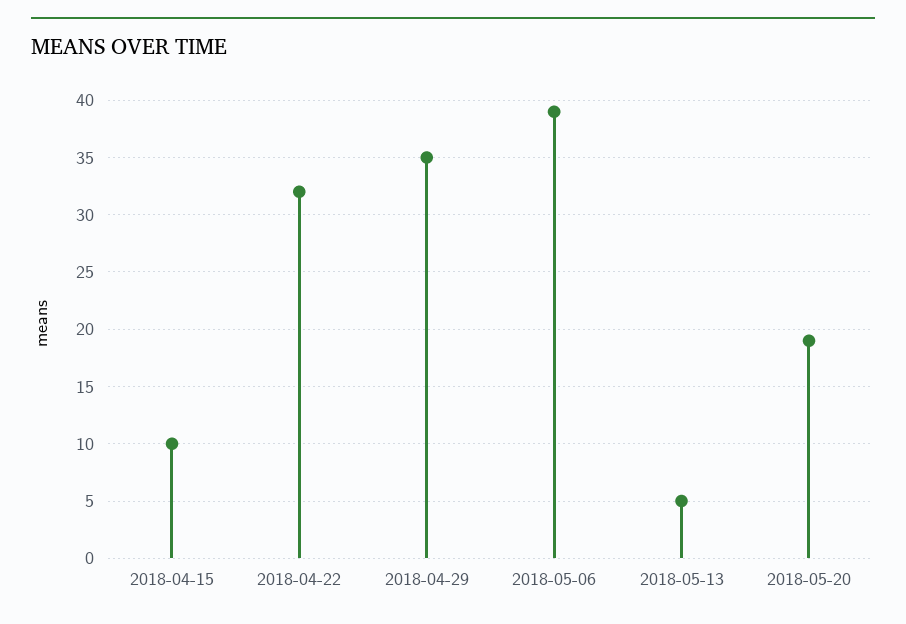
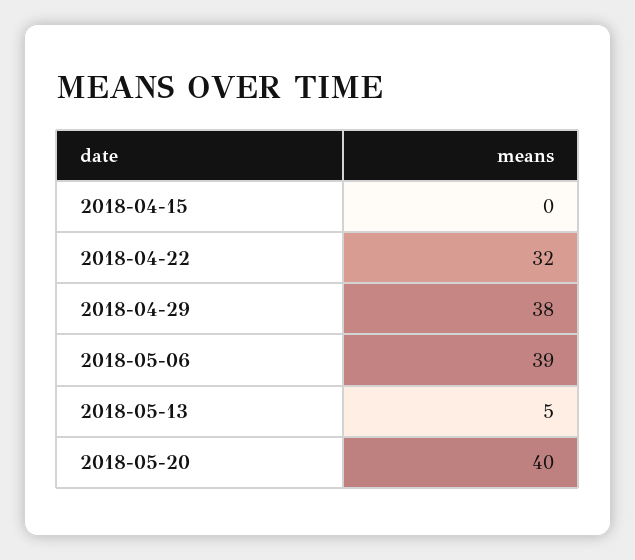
2018-04-15: 10 -> 0
2018-04-29: 35 -> 38
2018-05-20: 19 -> 40

